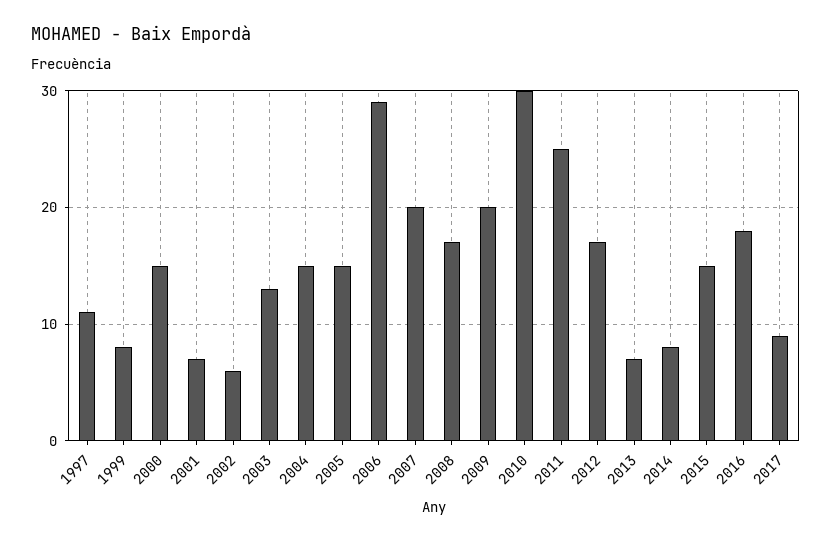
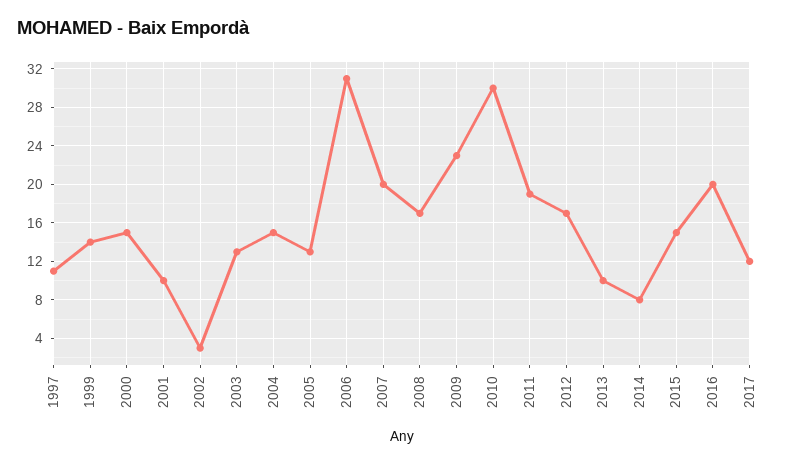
1999: 8 -> 14
2001: 7 -> 10
2002: 6 -> 3
2005: 15 -> 13
2006: 29 -> 31
2009: 20 -> 23
2011: 25 -> 19
2013: 7 -> 10
2016: 18 -> 20
2017: 9 -> 12

